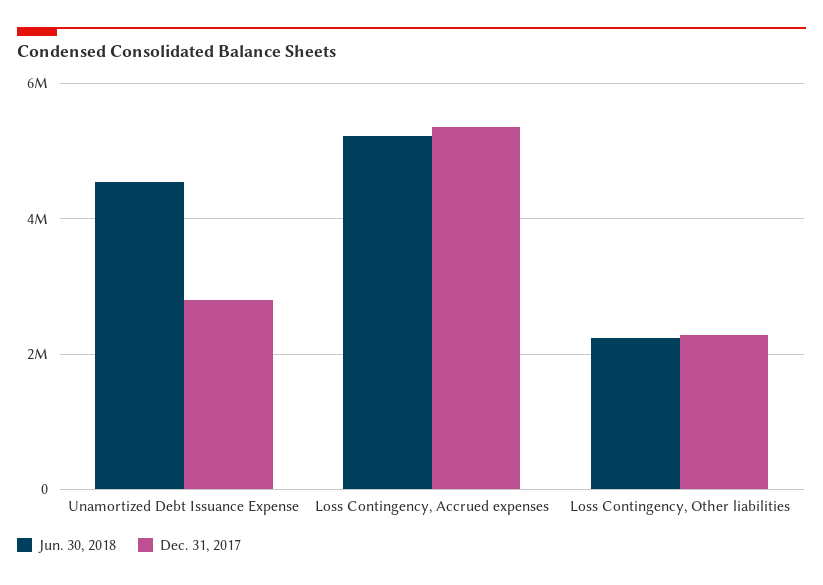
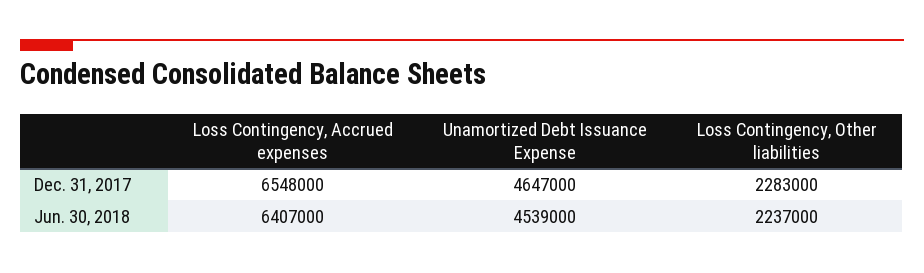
Dec. 31, 2017, Unamortized Debt Issuance Expense: 2800000 -> 4647000
Jun. 30, 2018, Loss Contingency, Accrued expenses: 5200000 -> 6407000
Dec. 31, 2017, Loss Contingency, Accrued expenses: 5400000 -> 6548000

